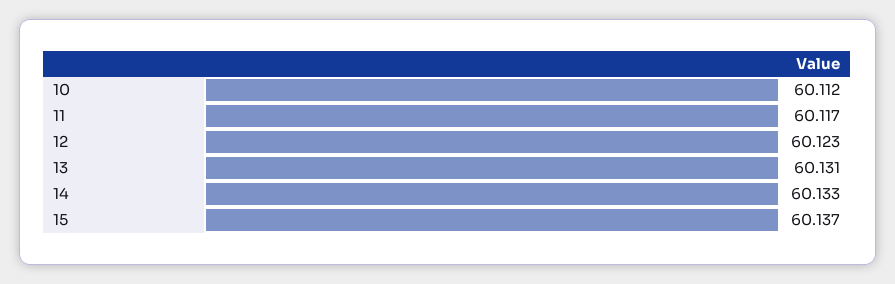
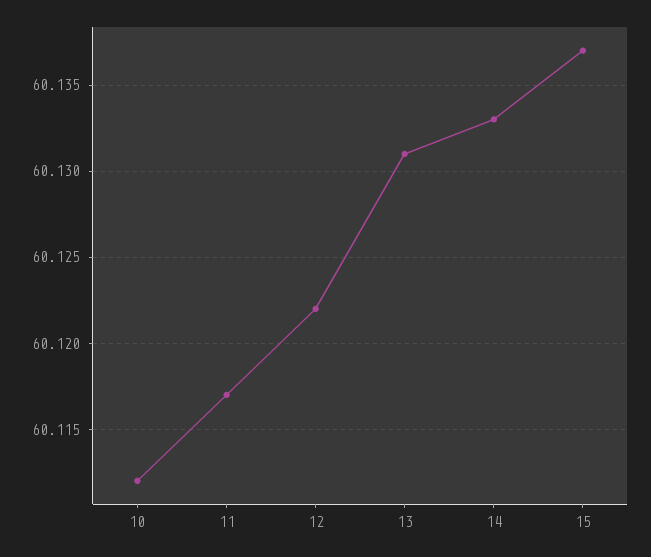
12: 60.123 -> 60.122

